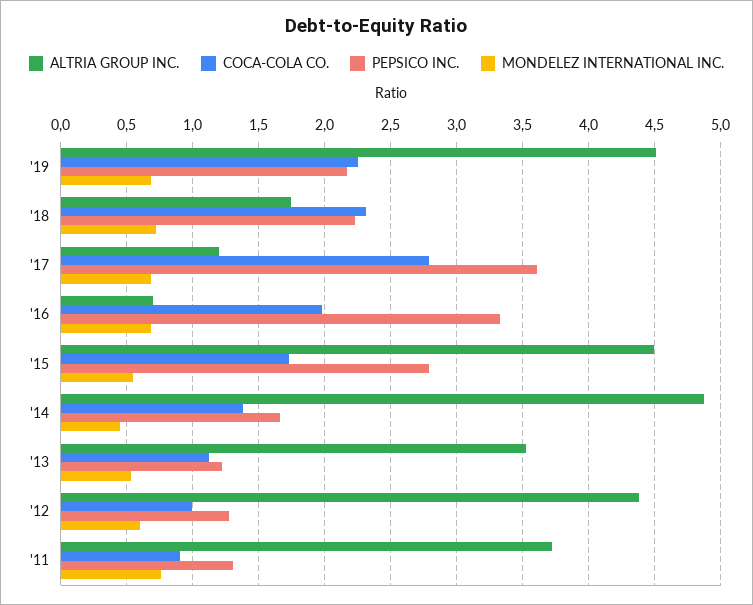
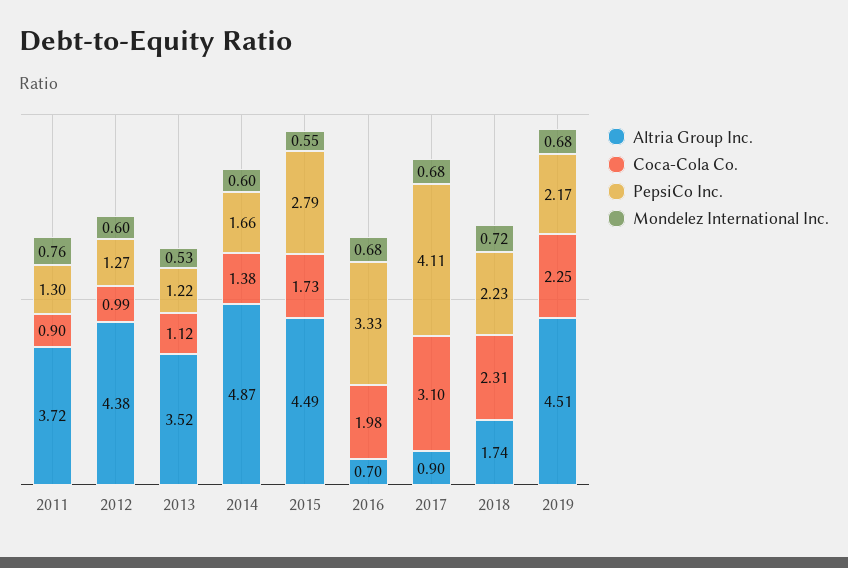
ALTRIA GROUP INC., '17: 1.2 -> 0.9
COCA-COLA CO., '17: 2.8 -> 3.1
PEPSICO INC., '17: 3.6 -> 4.11
MONDELEZ INTERNATIONAL INC., '14: 0.45 -> 0.6

